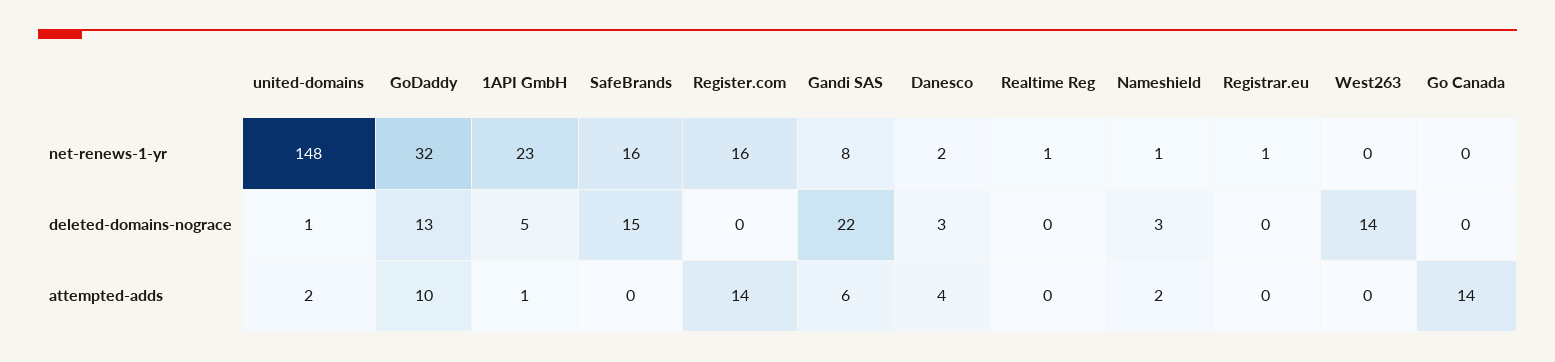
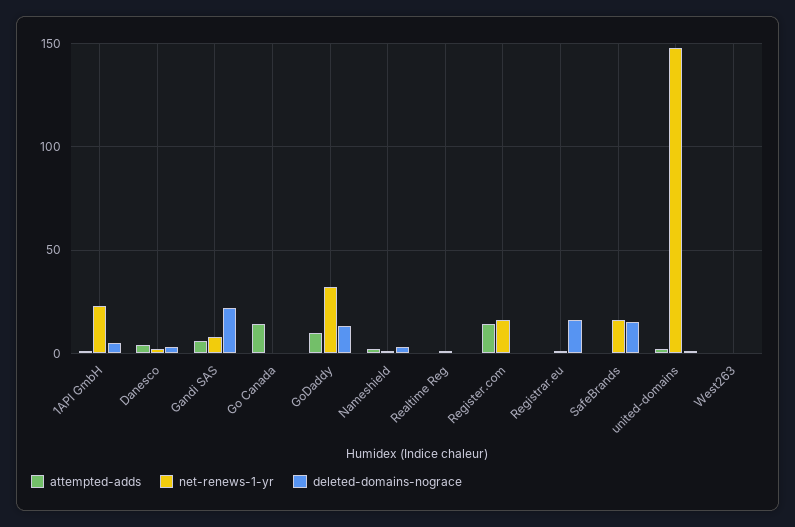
deleted-domains-nograce, Registrar.eu: 0 -> 15
deleted-domains-nograce, West263: 14 -> 0

